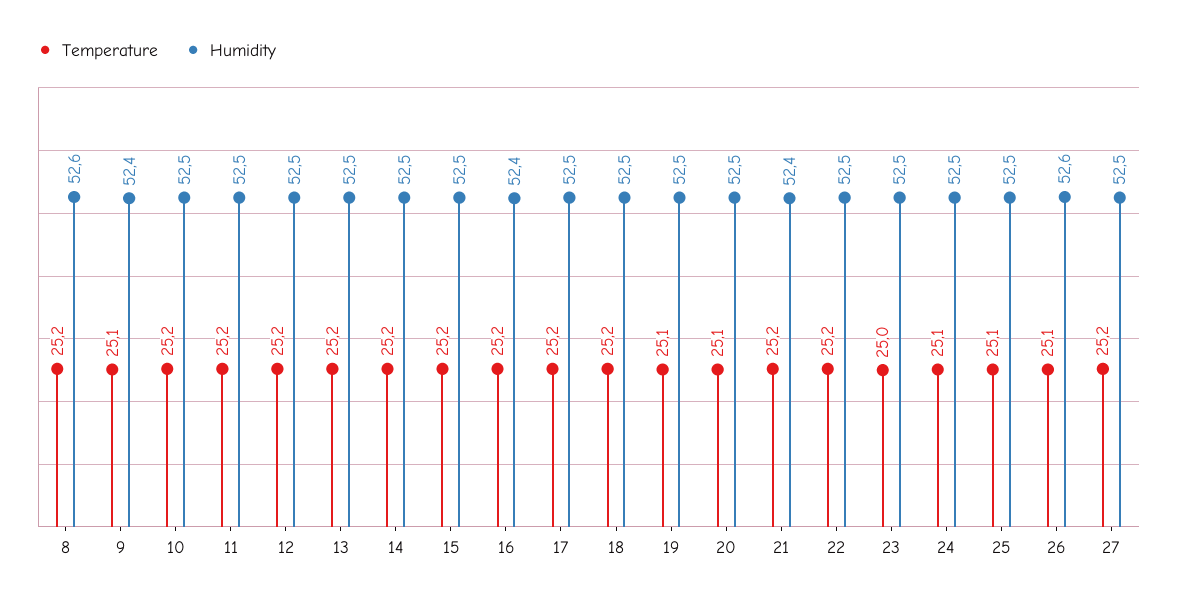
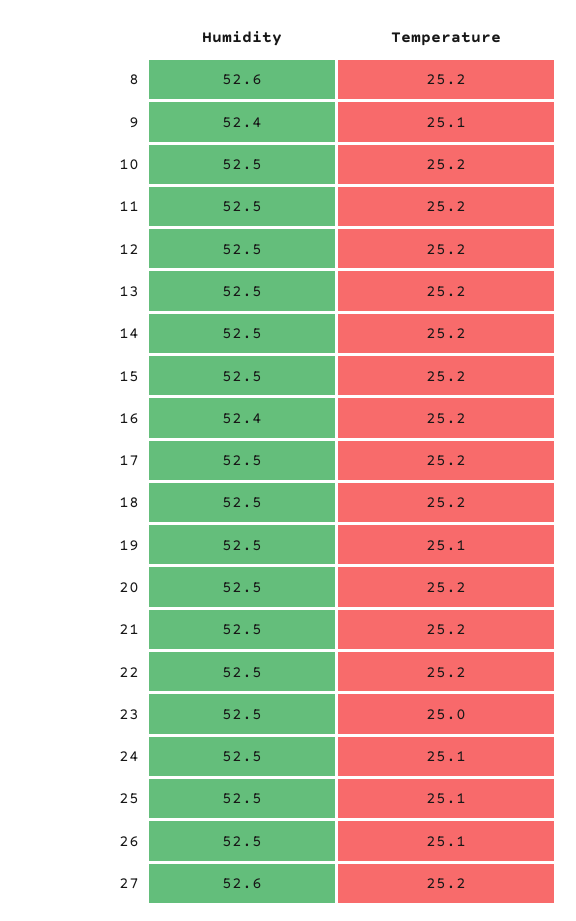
Temperature, 20: 25.1 -> 25.2
Humidity, 21: 52.4 -> 52.5
Humidity, 26: 52.6 -> 52.5
Humidity, 27: 52.5 -> 52.6

